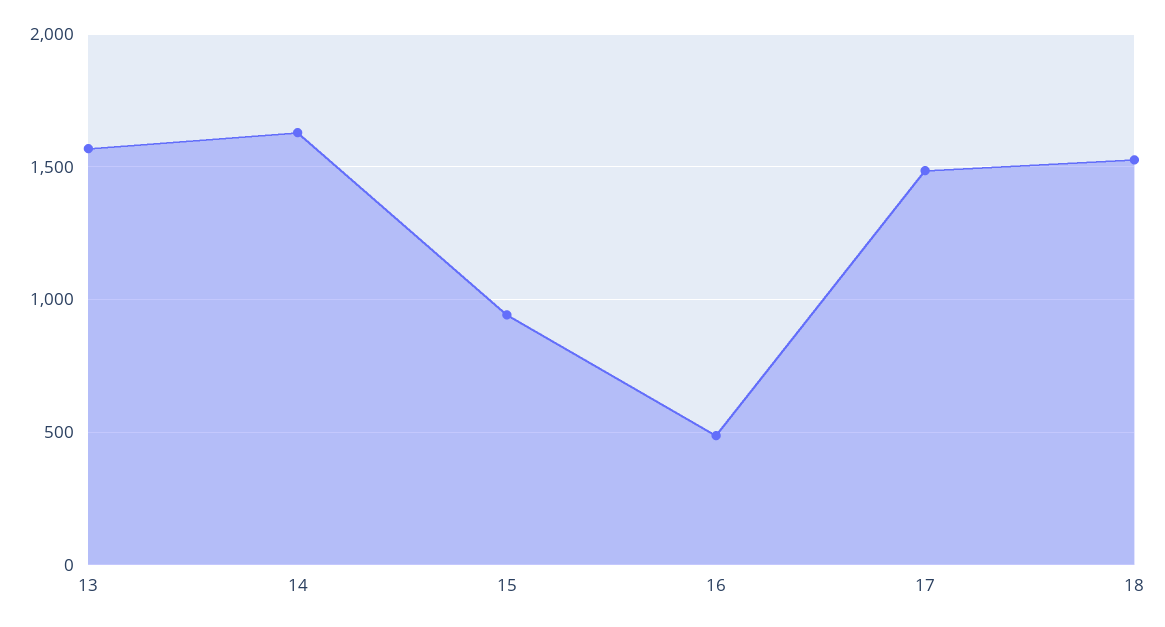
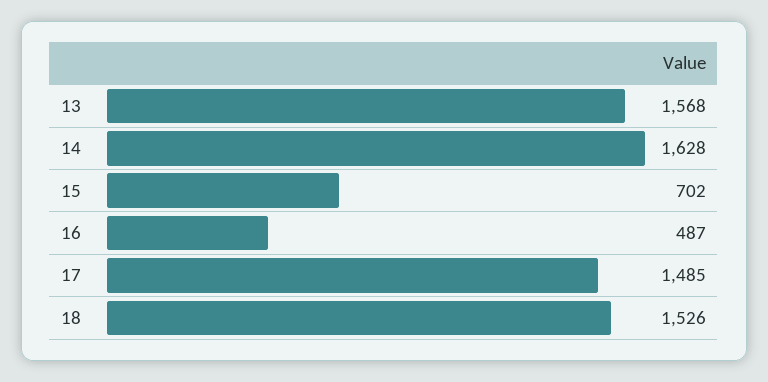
15: 950 -> 702

